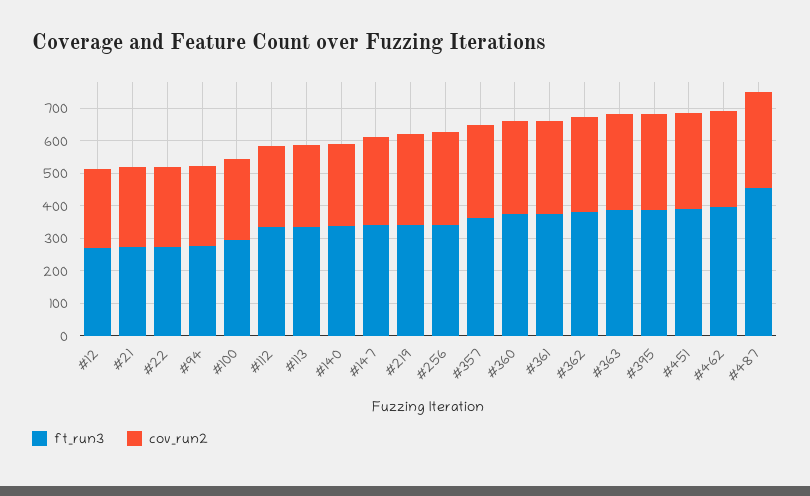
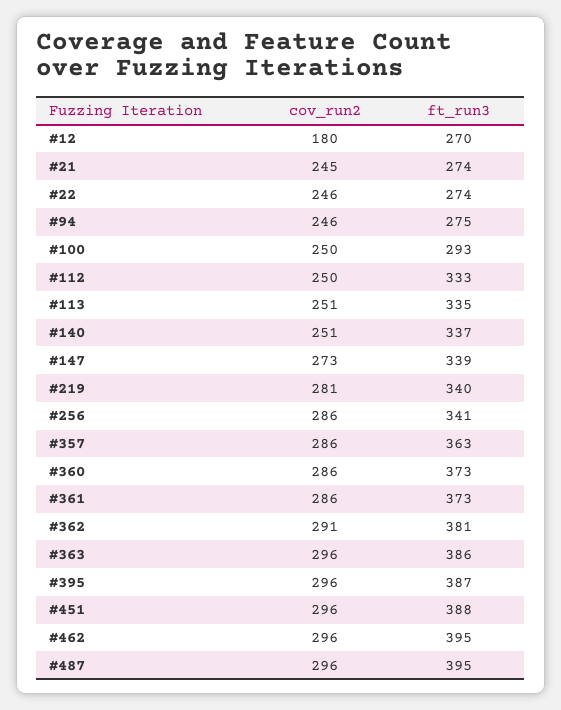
cov_run2, #12: 250 -> 180
ft_run3, #487: 450 -> 395

